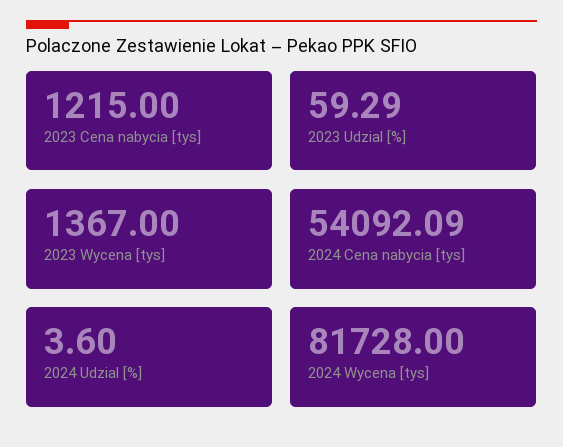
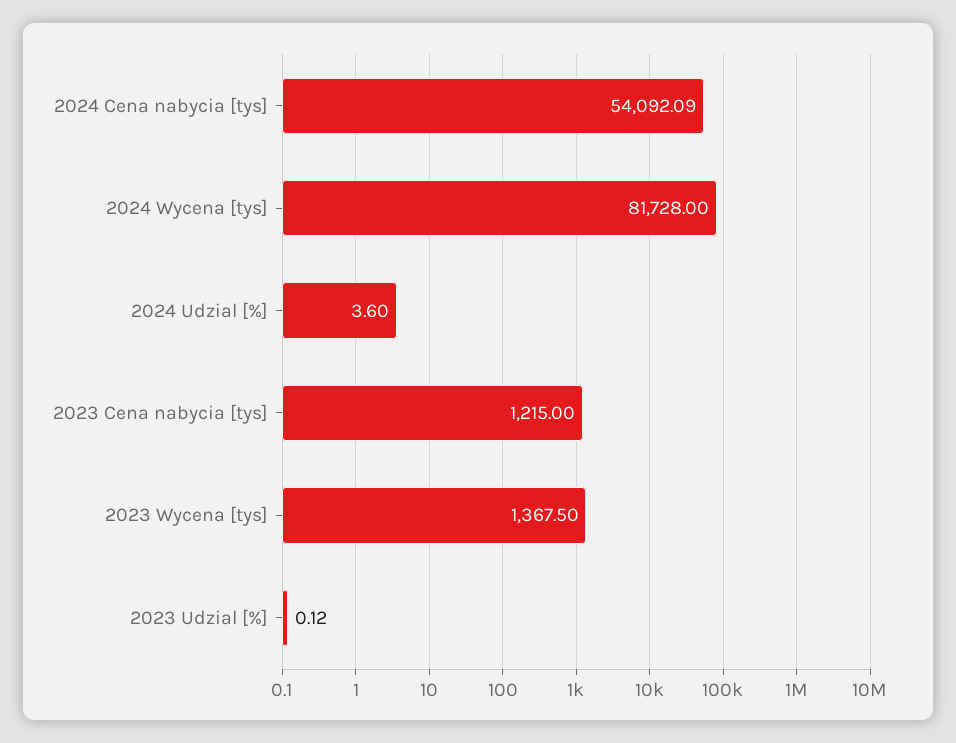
2023 Udzial [%]: 59.29 -> 0.12
2023 Wycena [tys]: 1367 -> 1367.5

